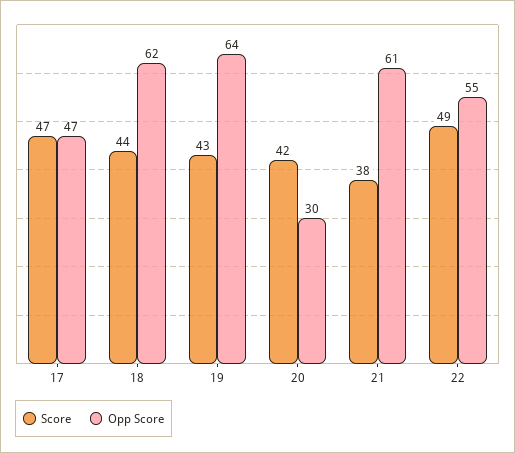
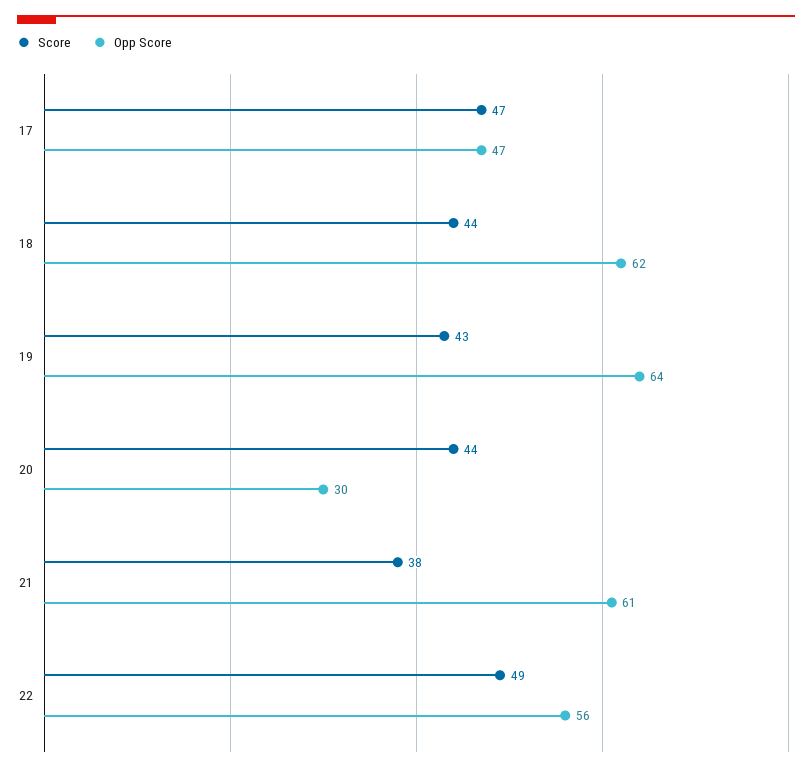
Score, 20: 42 -> 44
Opp Score, 22: 55 -> 56

